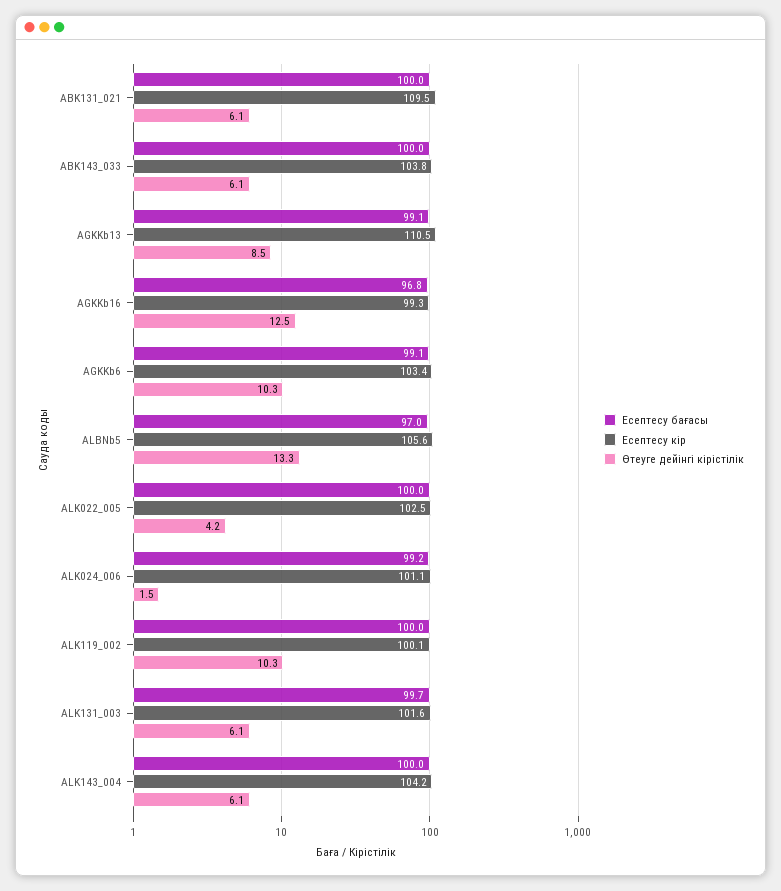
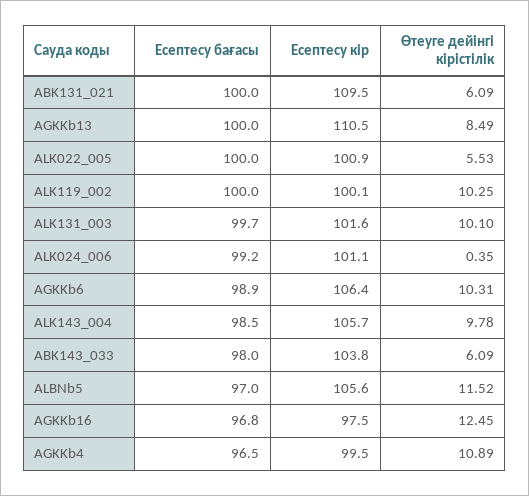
Есептесу бағасы, ABK143_033: 100 -> 98
Есептесу бағасы, AGKKb13: 99.1 -> 100
Есептесу кір, AGKKb16: 99.3 -> 97.5
Есептесу бағасы, AGKKb6: 99.1 -> 98.9
Есептесу кір, AGKKb6: 103.4 -> 106.4
Өтеуге дейінгі кірістілік, ALBNb5: 13.3 -> 11.52
Есептесу кір, ALK022_005: 102.5 -> 100.9
Өтеуге дейінгі кірістілік, ALK022_005: 4.2 -> 5.53
Өтеуге дейінгі кірістілік, ALK024_006: 1.5 -> 0.35
Өтеуге дейінгі кірістілік, ALK131_003: 6.1 -> 10.1
Есептесу бағасы, ALK143_004: 100 -> 98.5
Есептесу кір, ALK143_004: 104.2 -> 105.7
Өтеуге дейінгі кірістілік, ALK143_004: 6.1 -> 9.78
Есептесу бағасы, AGKKb4: none -> 96.5
Есептесу кір, AGKKb4: none -> 99.5
Өтеуге дейінгі кірістілік, AGKKb4: none -> 10.89

